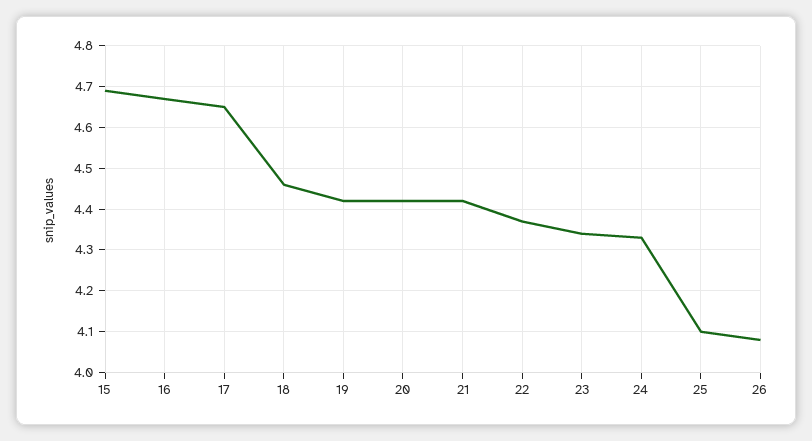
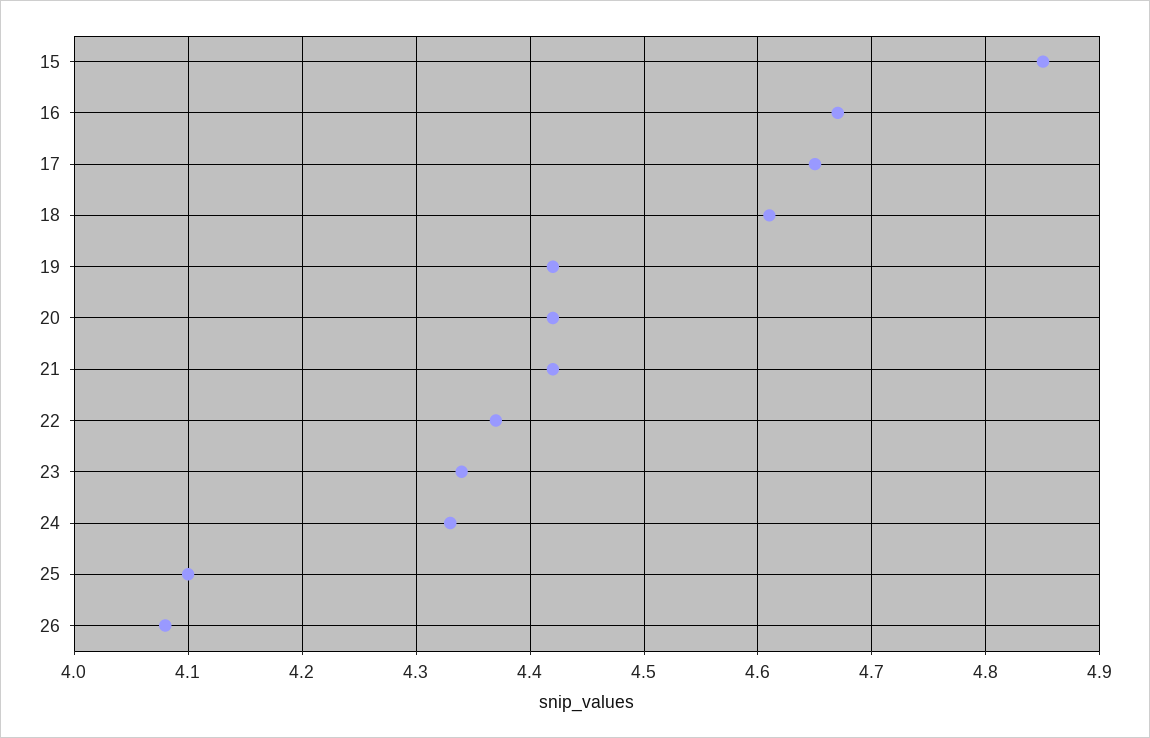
15: 4.7 -> 4.85
18: 4.45 -> 4.61

